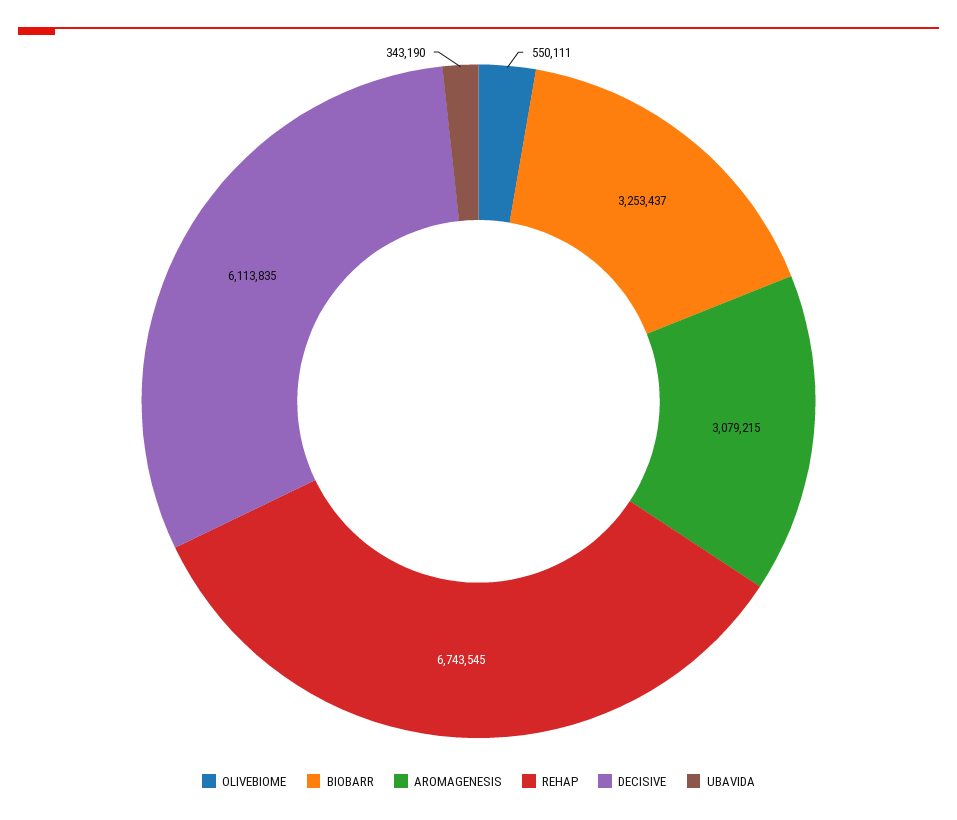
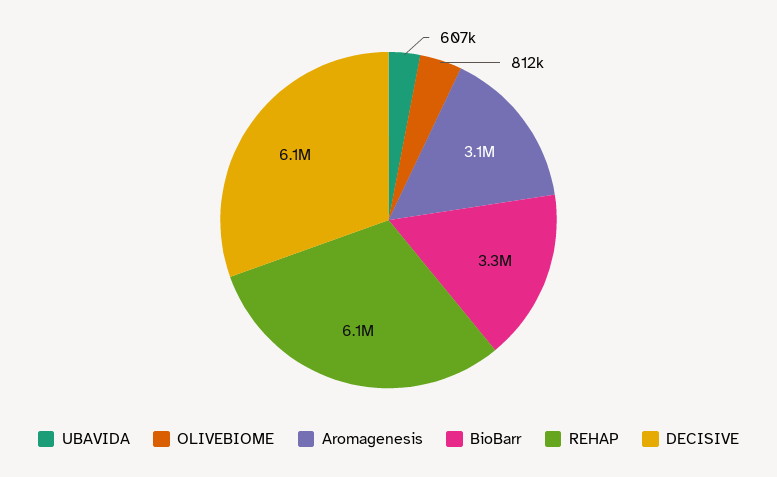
OLIVEBIOME: 550111 -> 812000
REHAP: 6743545 -> 6100000
UBAVIDA: 343190 -> 607000

